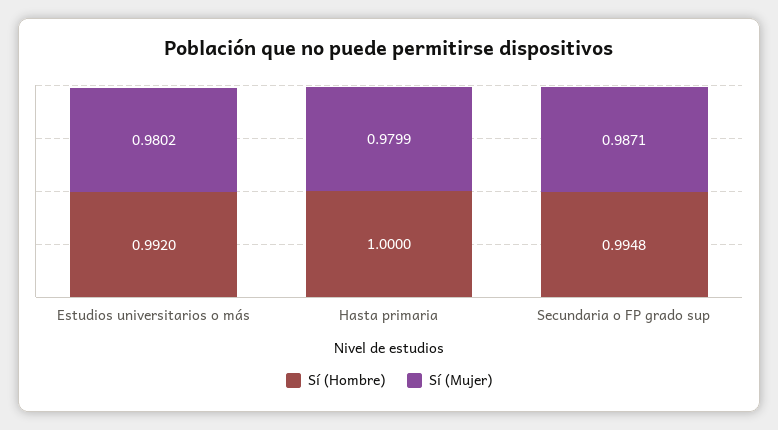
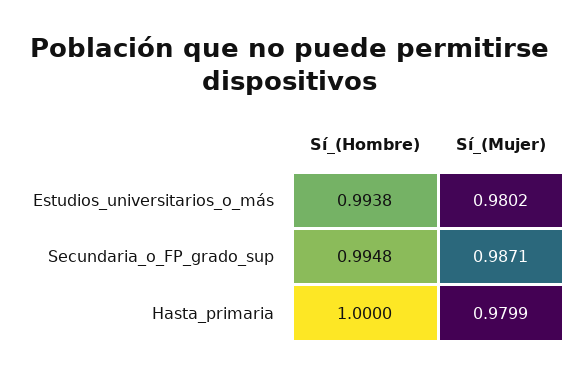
Sí (Hombre), Estudios universitarios o más: 0.992 -> 0.9938

